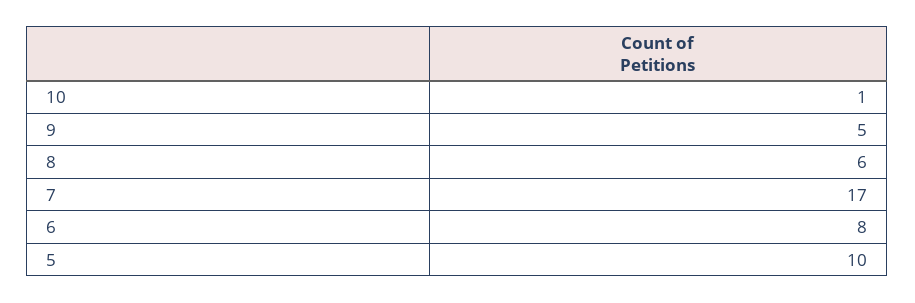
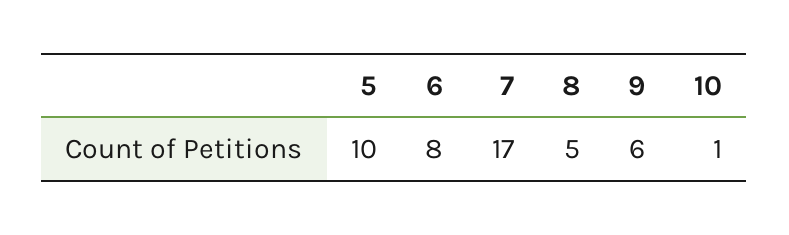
9: 5 -> 6
8: 6 -> 5

